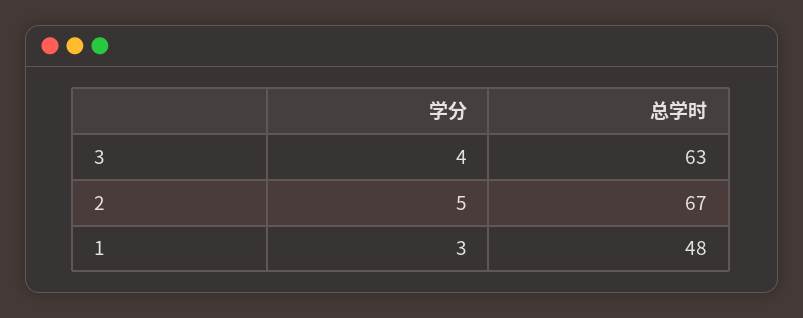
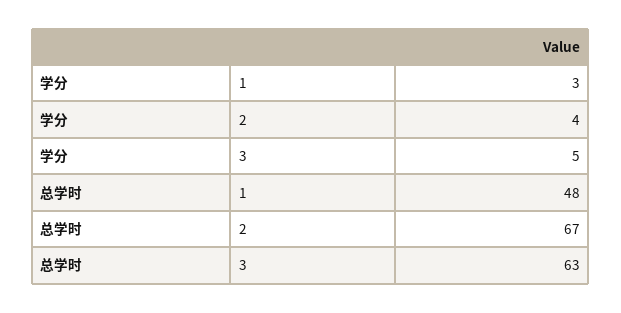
学分, 3: 4 -> 5
学分, 2: 5 -> 4

